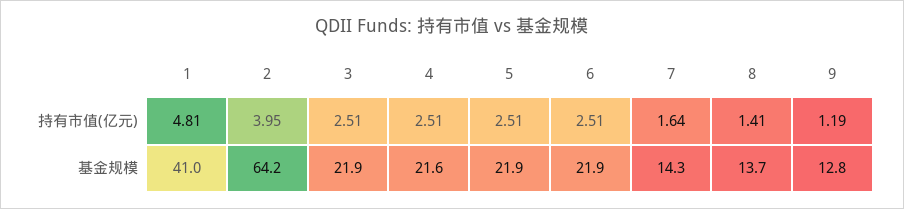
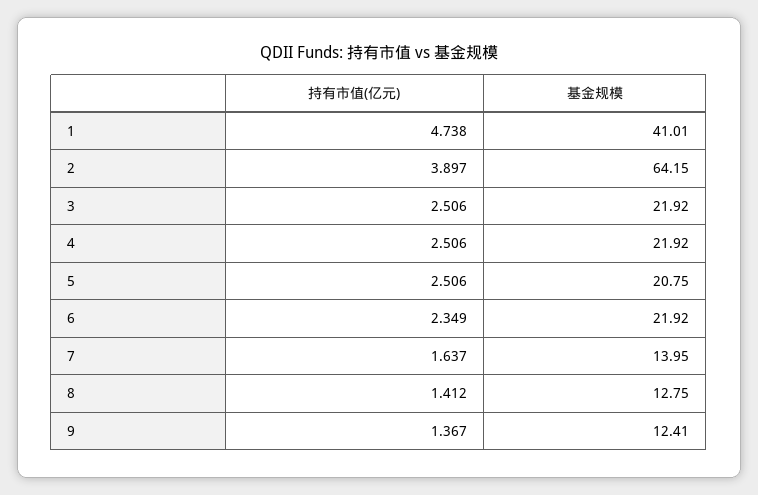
1, 持有市值(亿元): 4.81 -> 4.738
2, 持有市值(亿元): 3.95 -> 3.897
6, 持有市值(亿元): 2.51 -> 2.349
9, 持有市值(亿元): 1.19 -> 1.367
4, 基金规模: 21.6 -> 21.92
5, 基金规模: 21.9 -> 20.75
7, 基金规模: 14.3 -> 13.95
8, 基金规模: 13.7 -> 12.75
9, 基金规模: 12.8 -> 12.41

